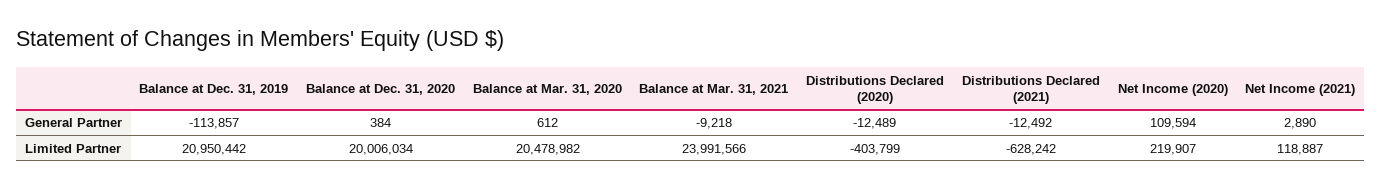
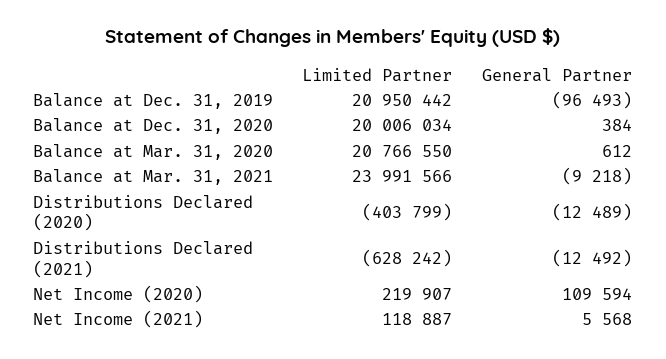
Balance at Dec. 31, 2019, General Partner: -113857 -> -96493
Net Income (2021), General Partner: 2890 -> 5568
Balance at Mar. 31, 2020, Limited Partner: 20478982 -> 20766550

